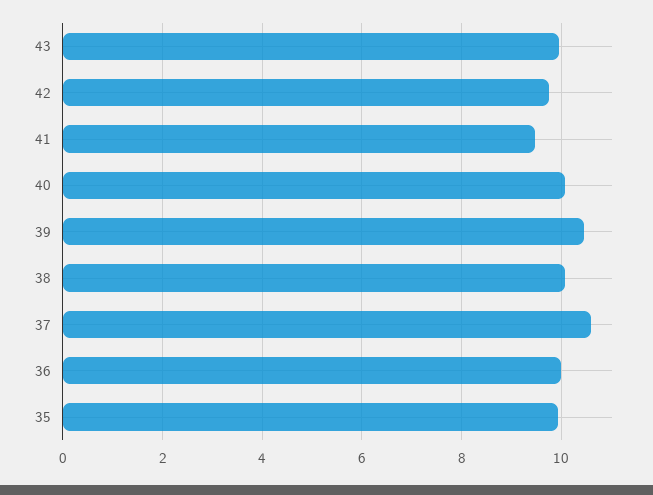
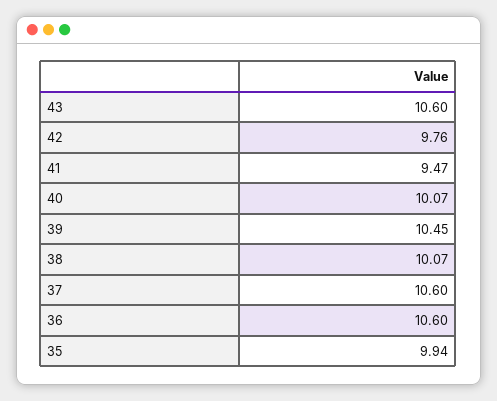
43: 10 -> 10.6
36: 10 -> 10.6

